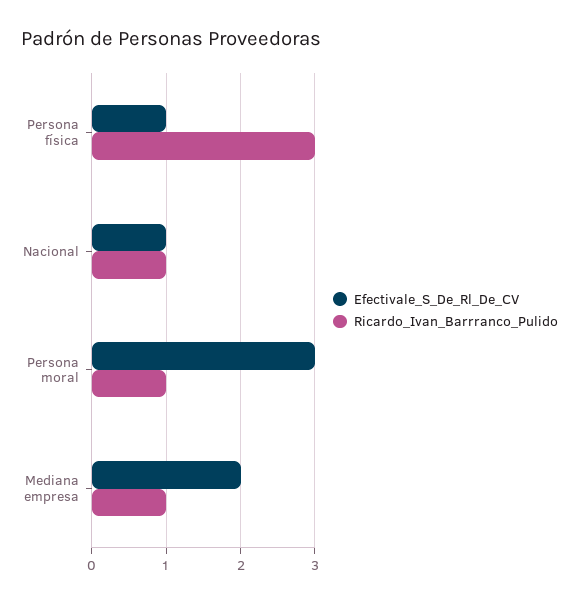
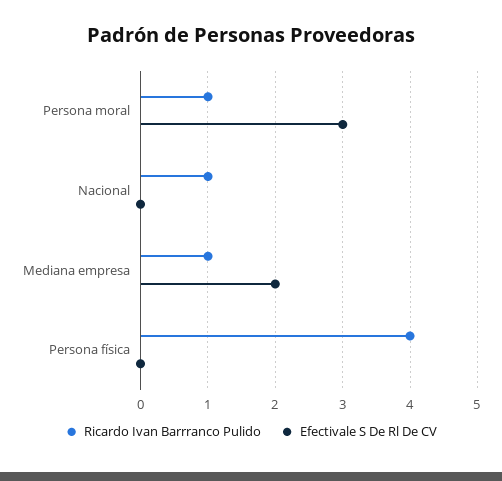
Efectivale_S_De_Rl_De_CV, Persona física: 1 -> 0
Ricardo_Ivan_Barrranco_Pulido, Persona física: 3 -> 4
Efectivale_S_De_Rl_De_CV, Nacional: 1 -> 0

